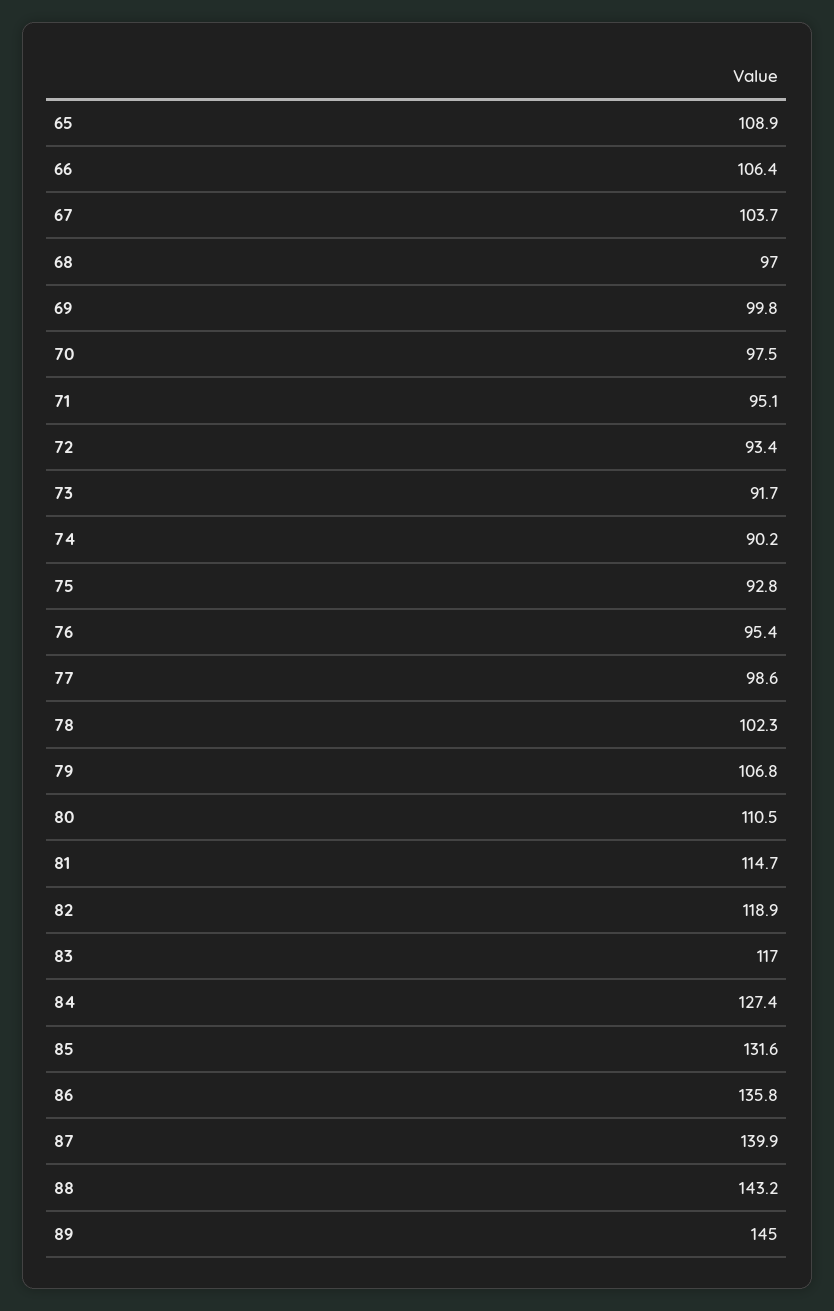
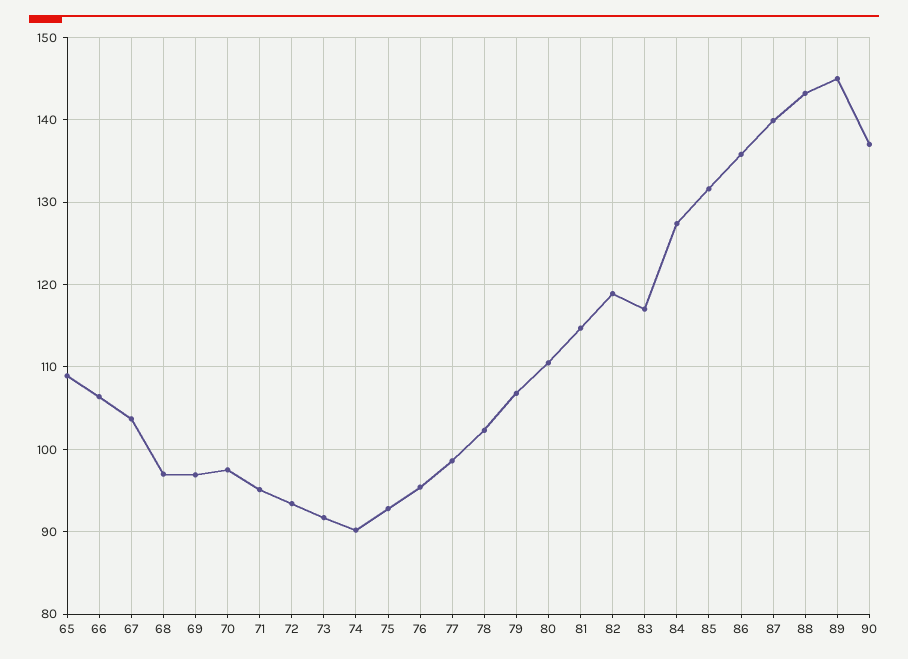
69: 99.8 -> 97
90: none -> 137

